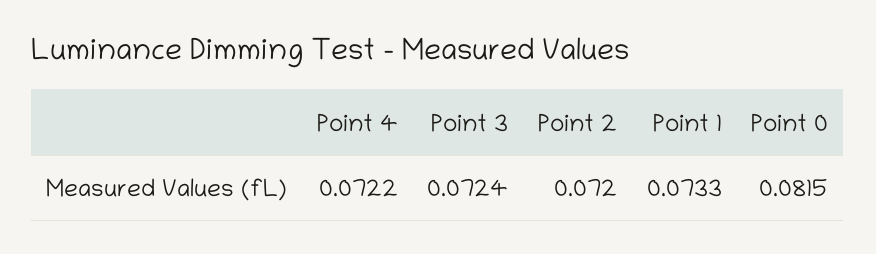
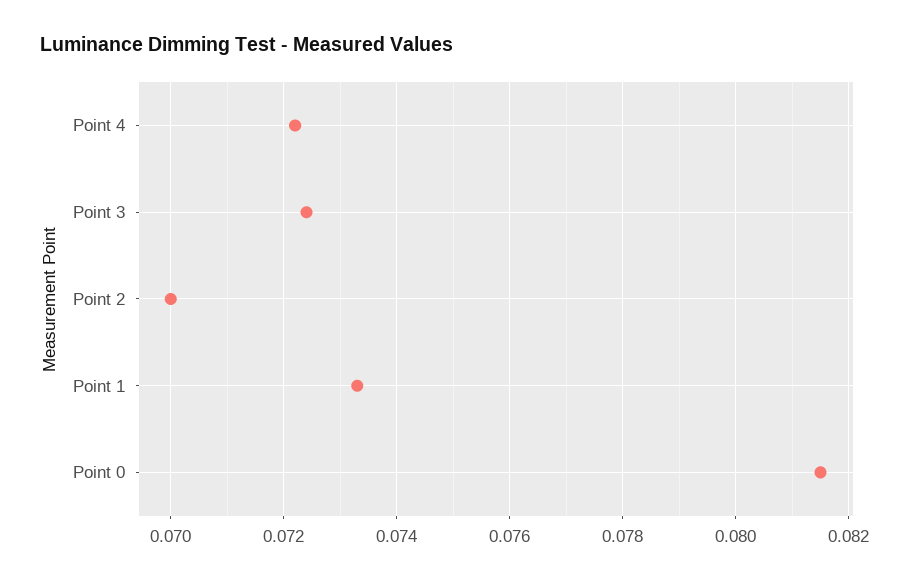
Point 2: 0.072 -> 0.07

